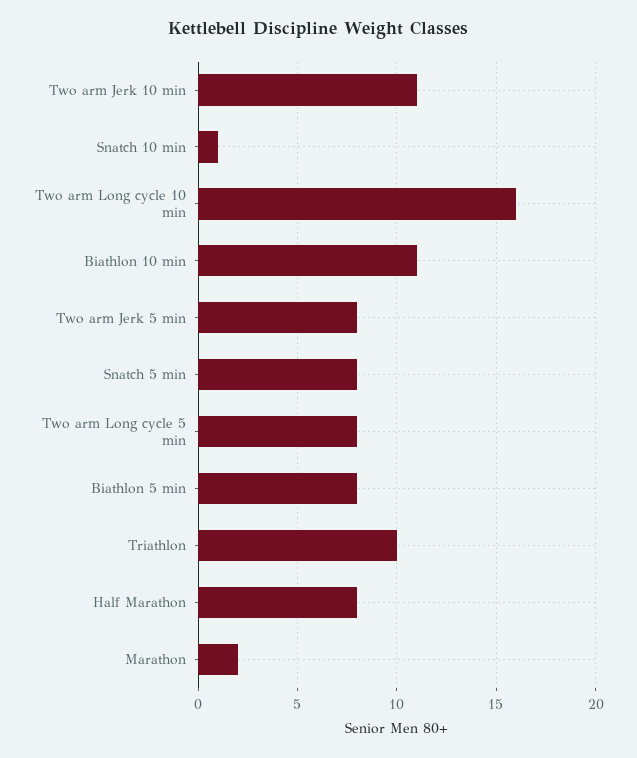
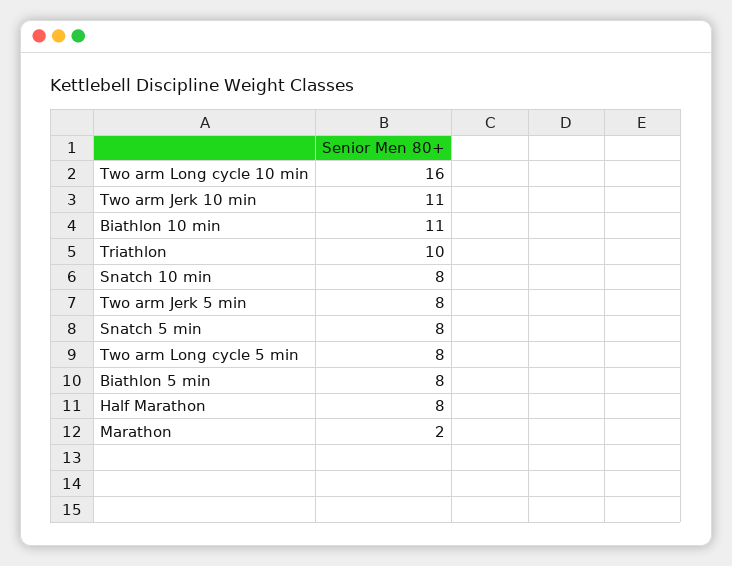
Snatch 10 min: 1 -> 8

